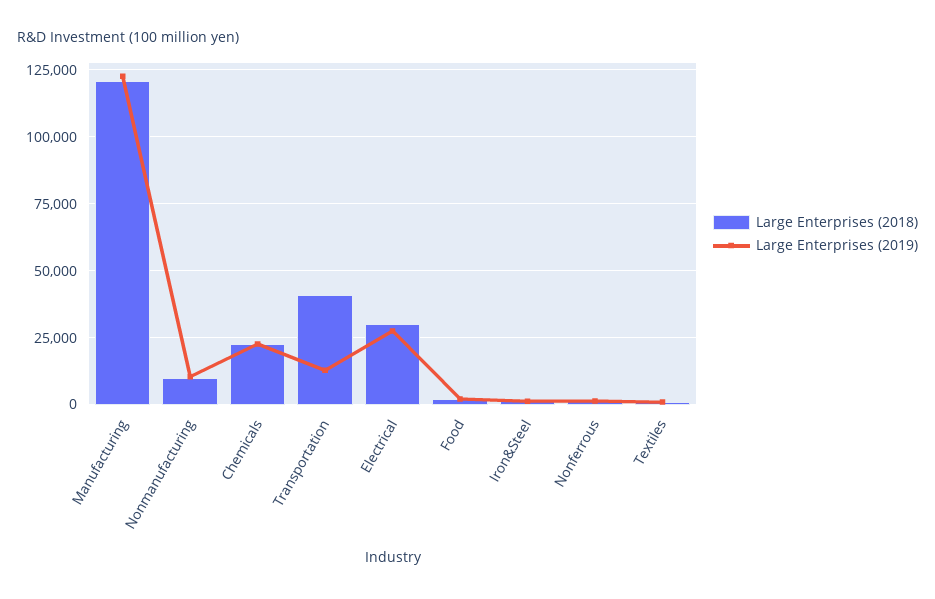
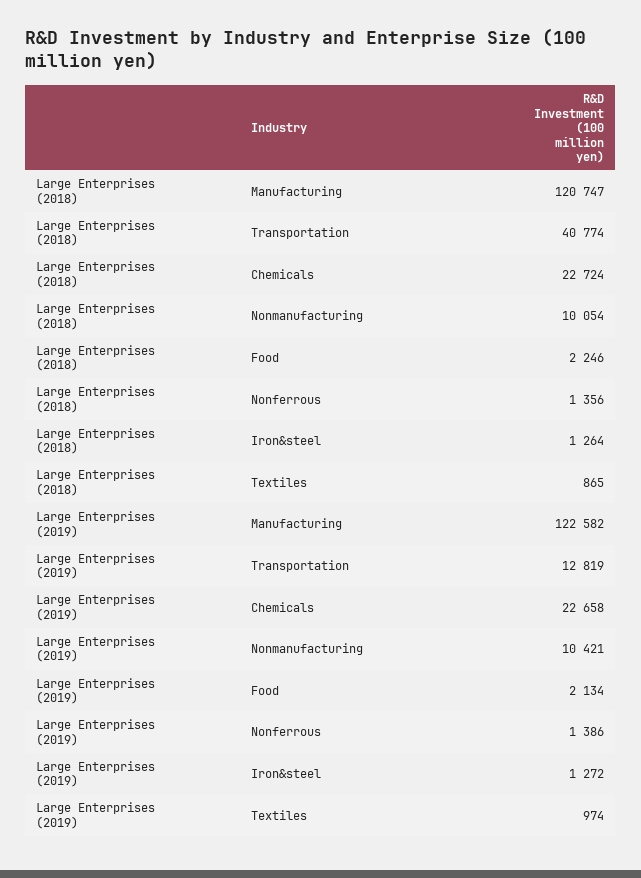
Large Enterprises (2018), Electrical: 30000 -> none
Large Enterprises (2019), Electrical: 27500 -> none

